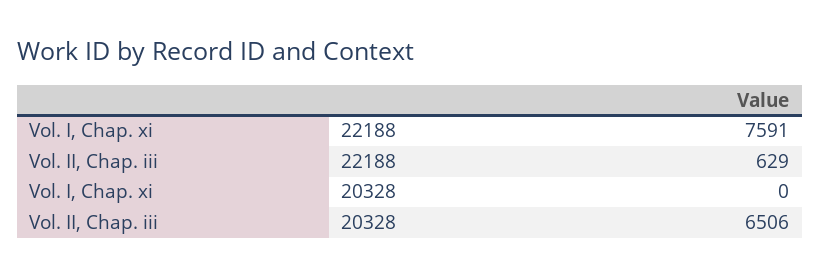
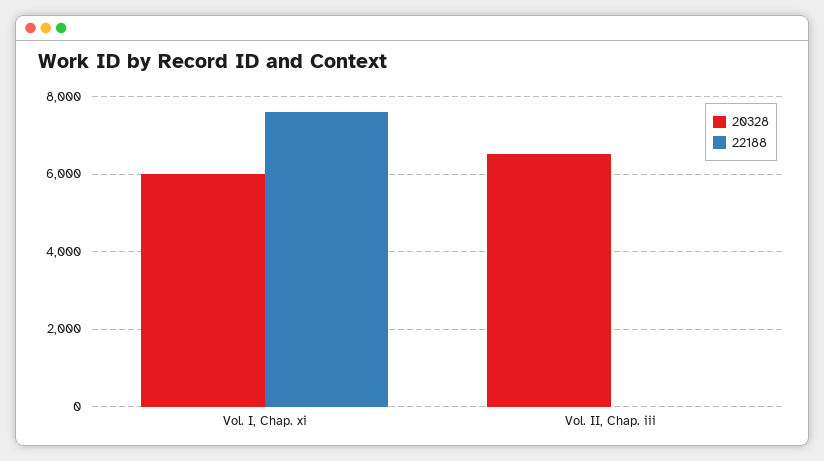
22188, Vol. II, Chap. iii: 629 -> 0
20328, Vol. I, Chap. xi: 0 -> 6000

